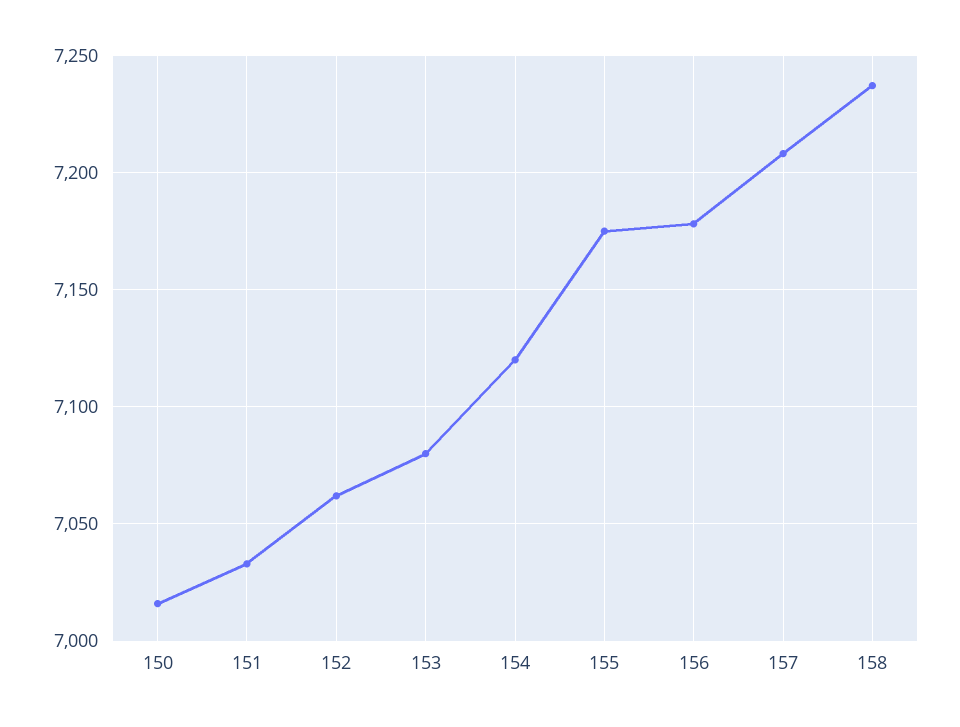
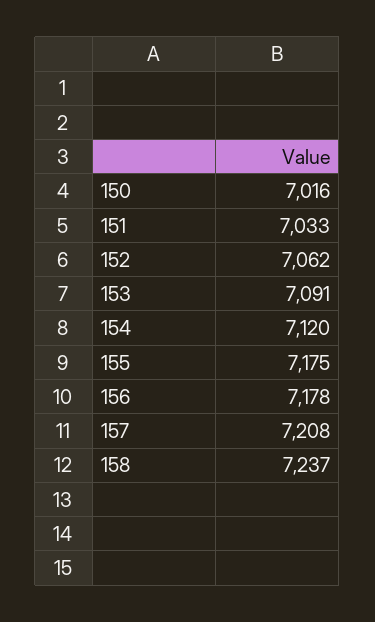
153: 7080 -> 7091

